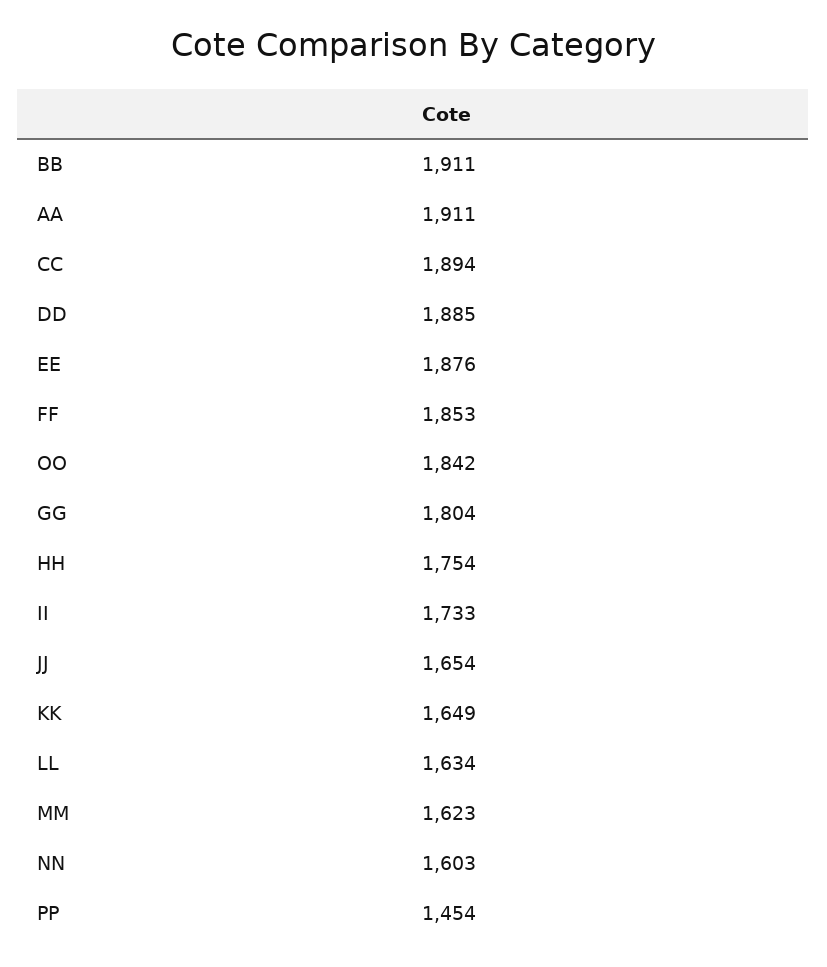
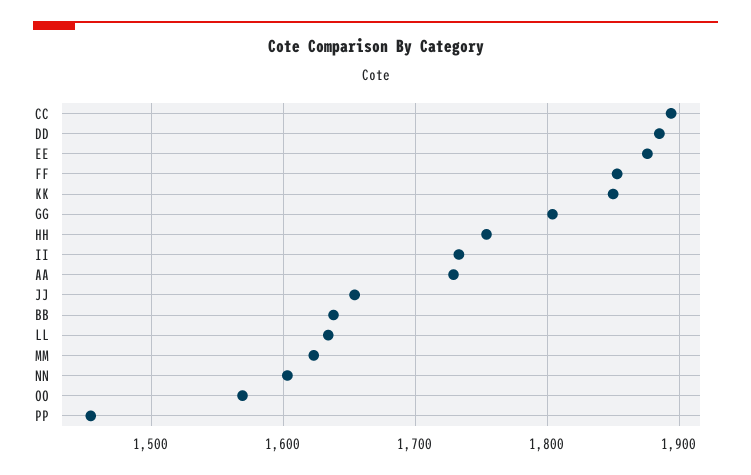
BB: 1911 -> 1640
AA: 1911 -> 1730
OO: 1842 -> 1570
KK: 1649 -> 1850

